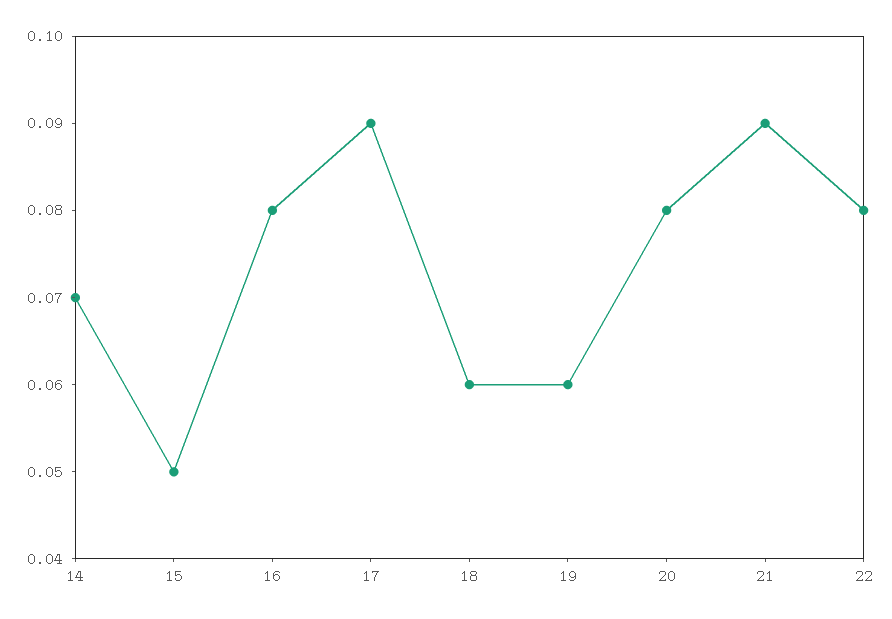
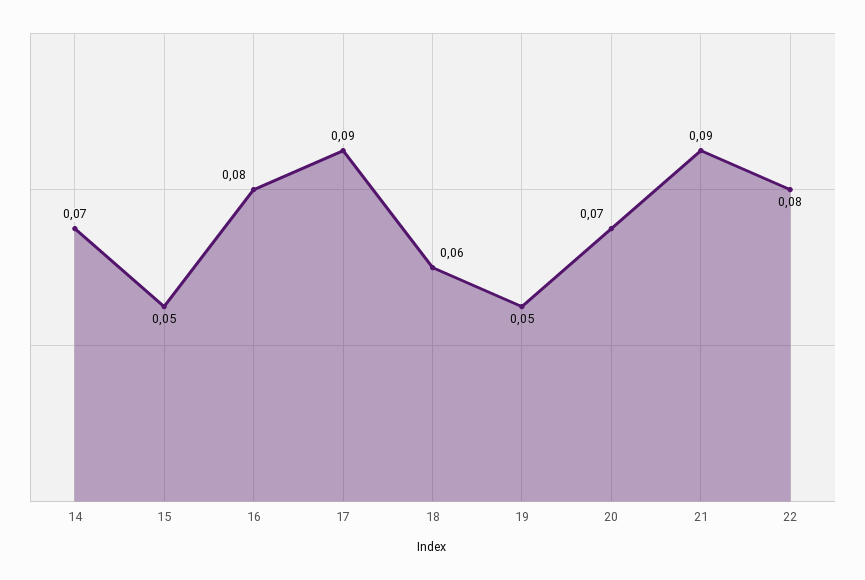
19: 0.06 -> 0.05
20: 0.08 -> 0.07

